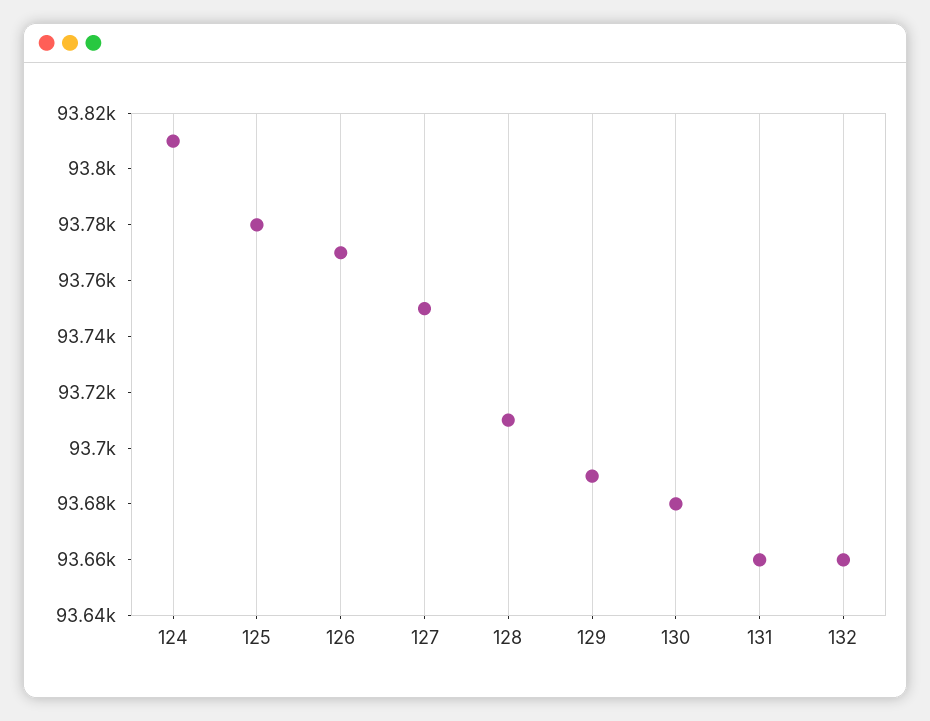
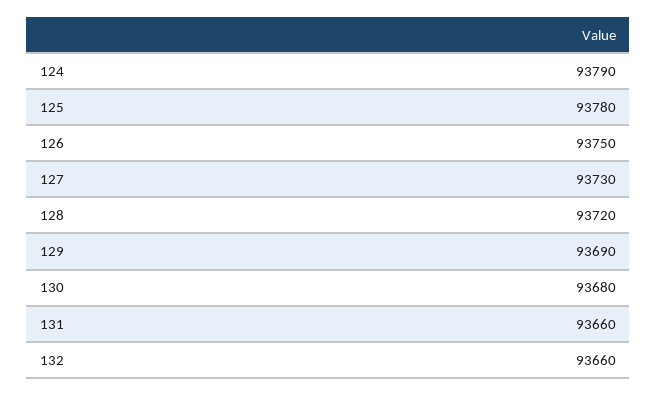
124: 93810 -> 93790
126: 93770 -> 93750
127: 93750 -> 93730
128: 93710 -> 93720

